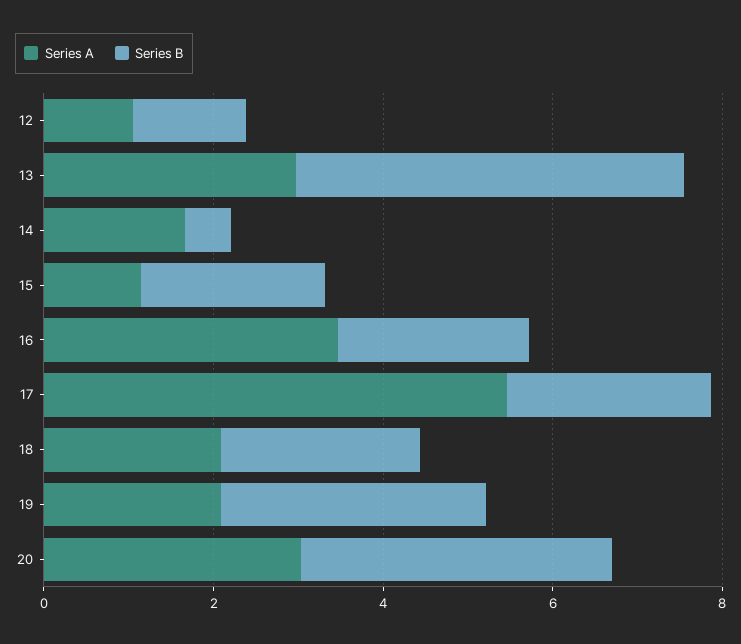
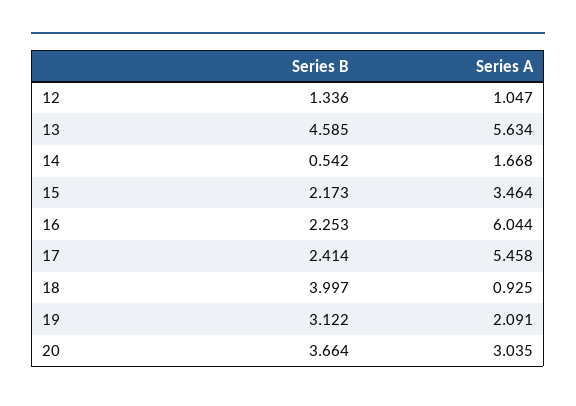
Series A, 13: 3 -> 5.634
Series A, 15: 1 -> 3.464
Series A, 16: 3.5 -> 6.044
Series A, 18: 2 -> 0.925
Series B, 18: 2.5 -> 3.997

